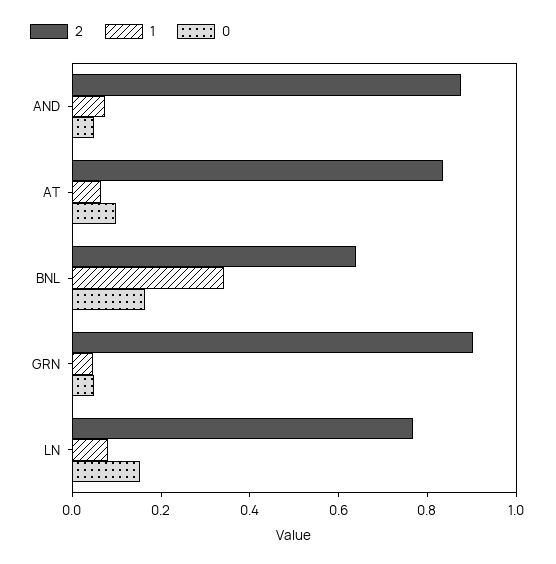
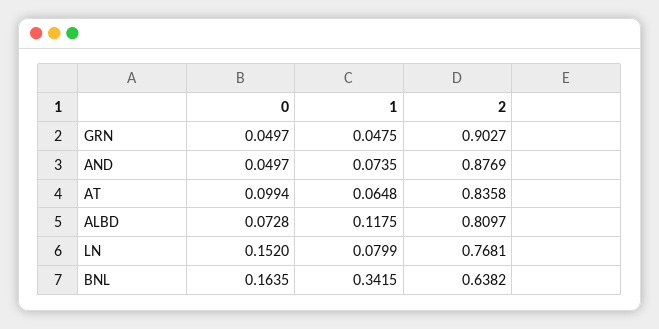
0, ALBD: none -> 0.0728
1, ALBD: none -> 0.1175
2, ALBD: none -> 0.8097

